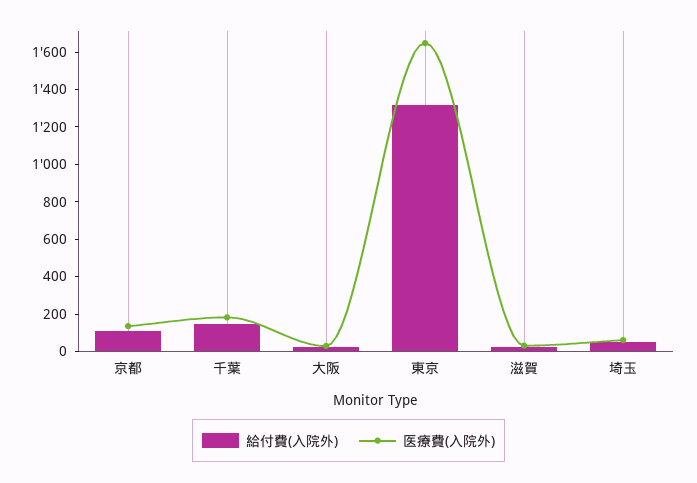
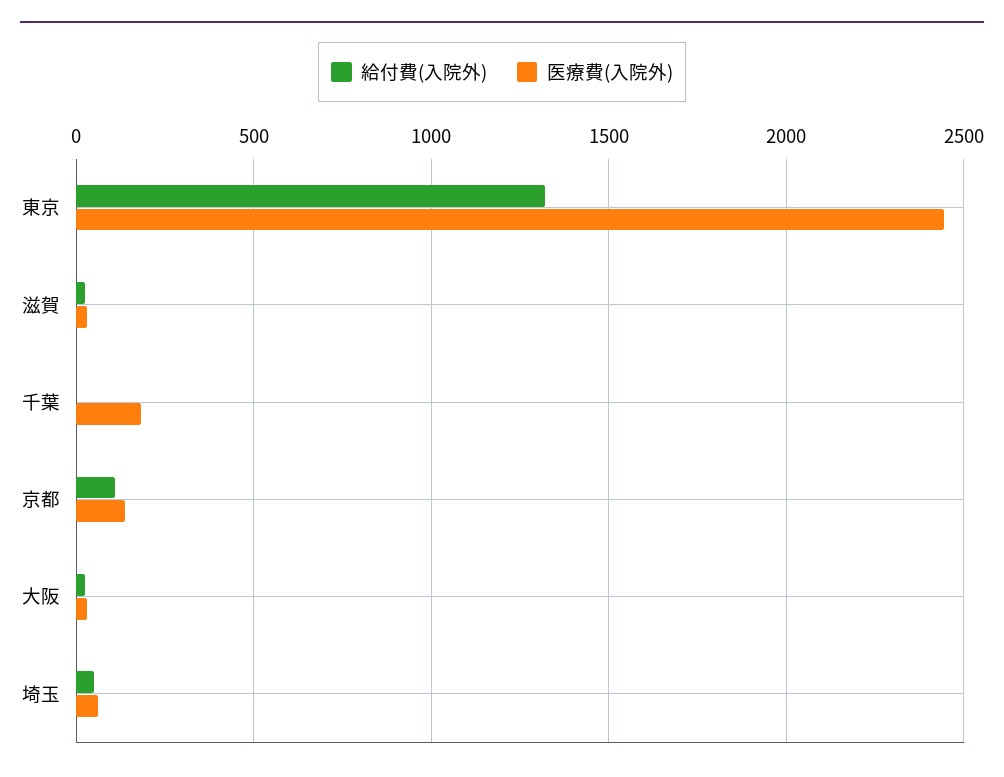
給付費(入院外), 千葉: 150 -> 0
医療費(入院外), 東京: 1650 -> 2450

